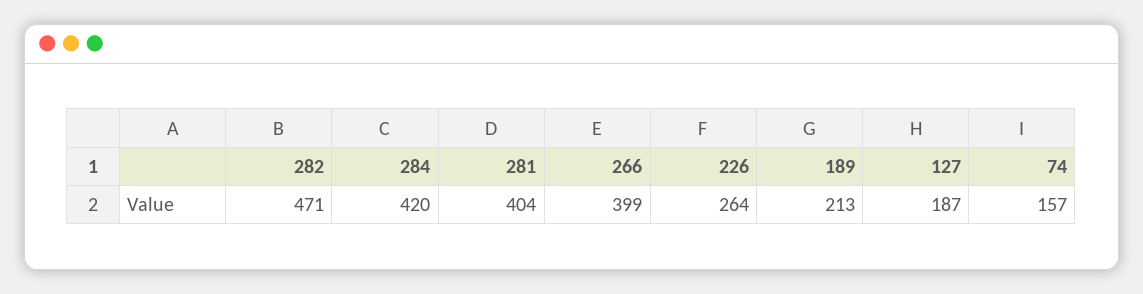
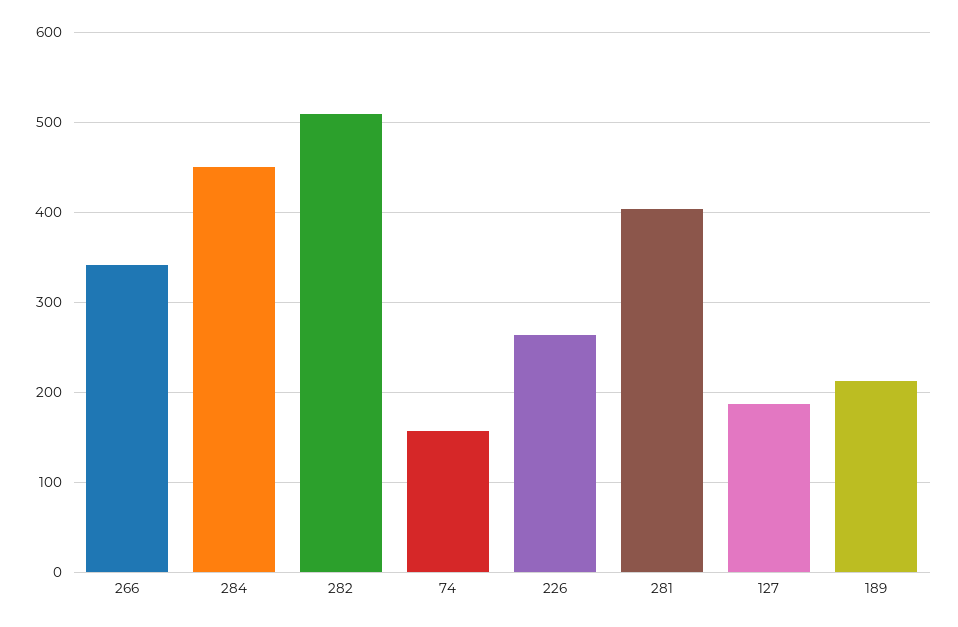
282: 471 -> 510
284: 420 -> 450
266: 399 -> 340

